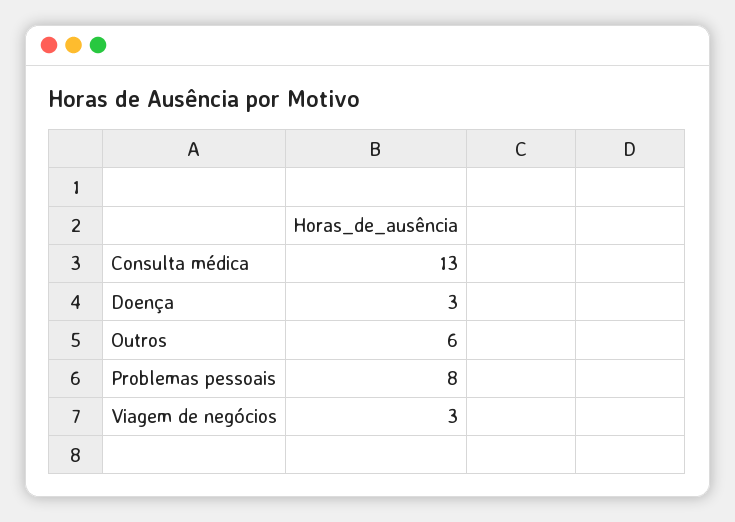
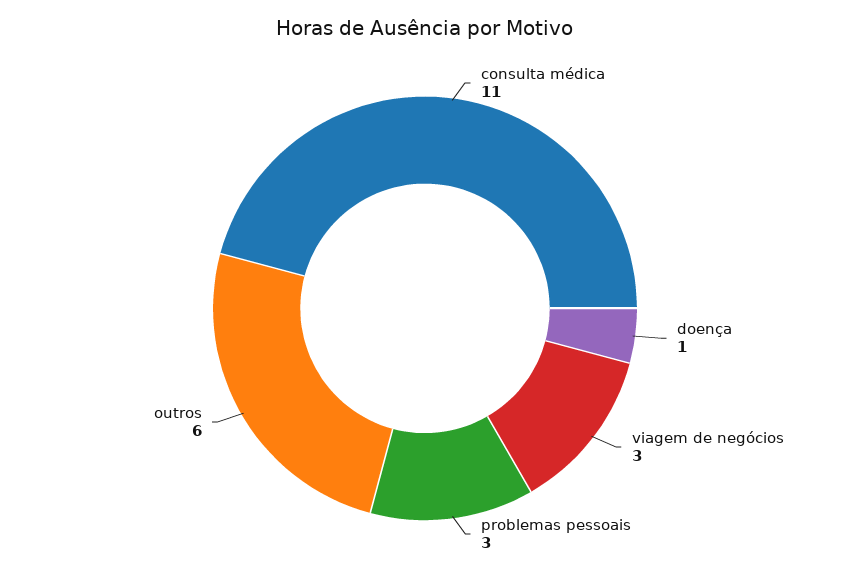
Consulta médica: 13 -> 11
Doença: 3 -> 1
Problemas pessoais: 8 -> 3

